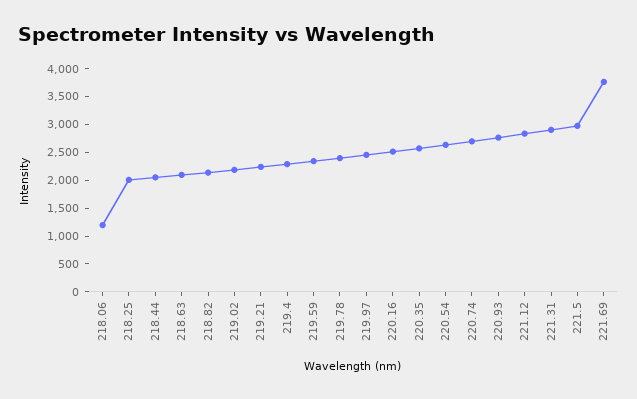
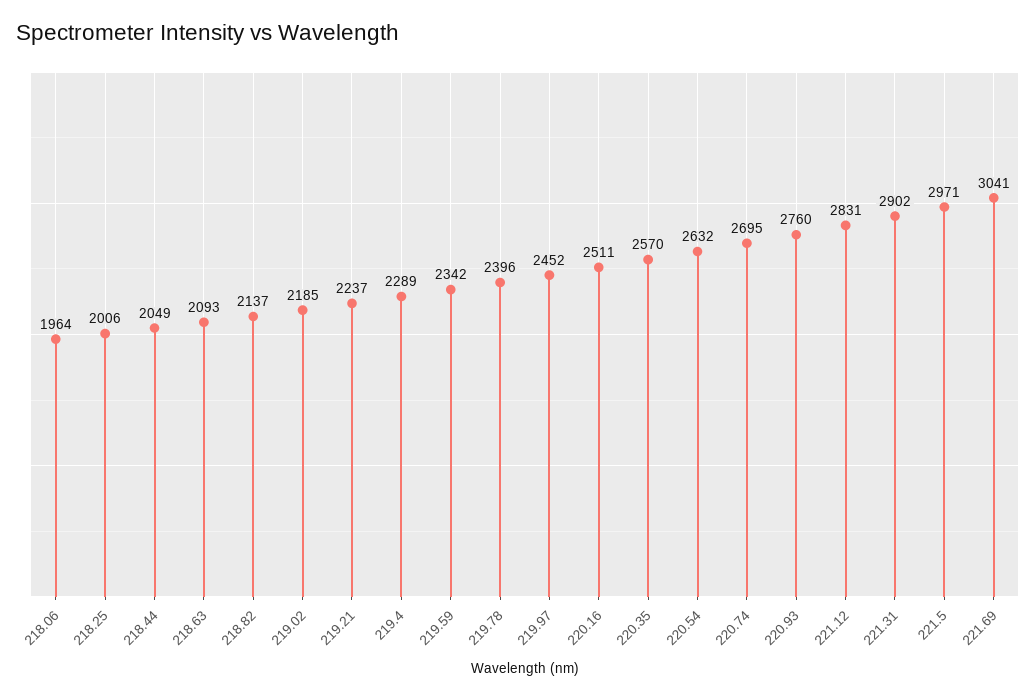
218.06: 1250 -> 1964
221.69: 3750 -> 3041

